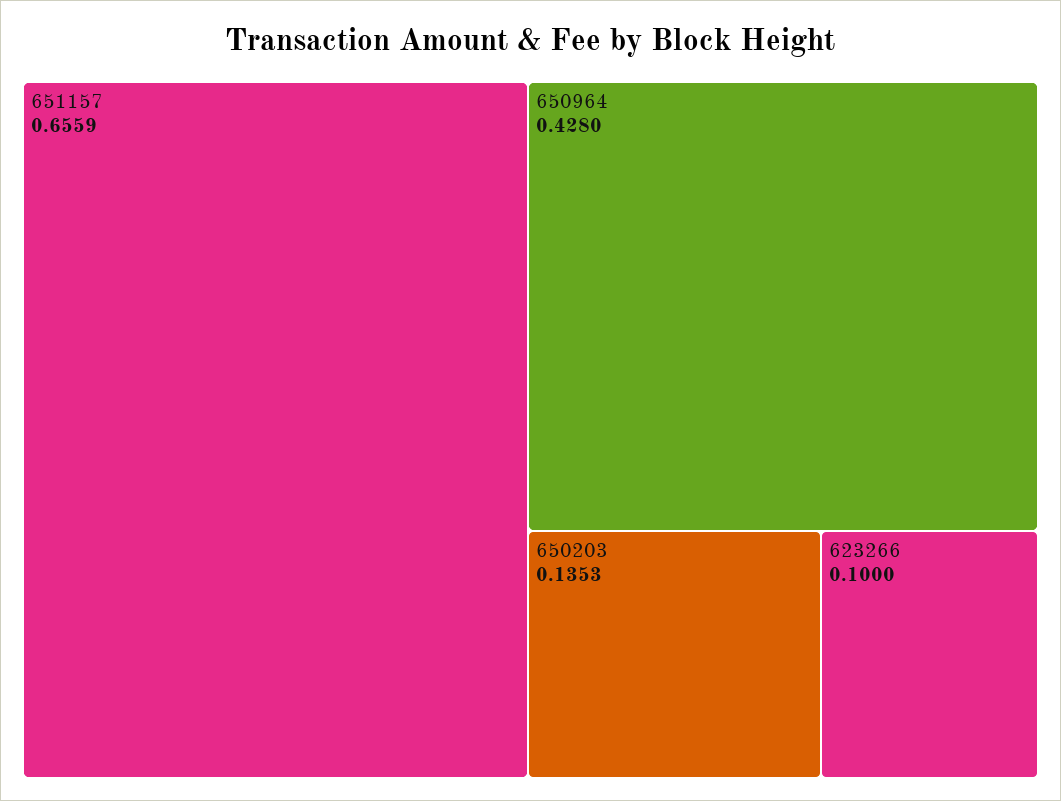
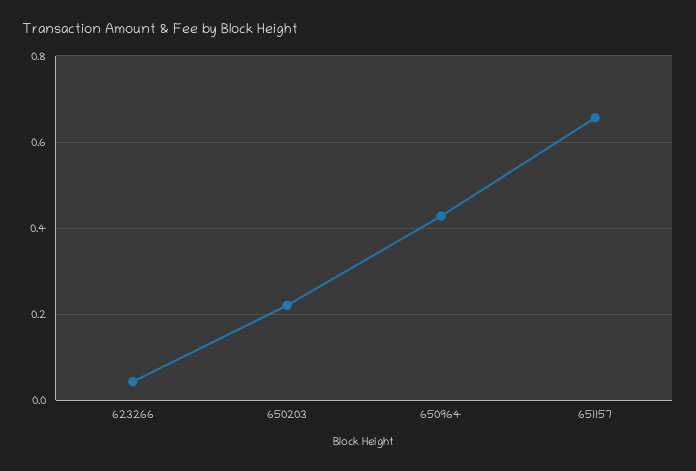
650203: 0.1353 -> 0.22
623266: 0.1 -> 0.04

